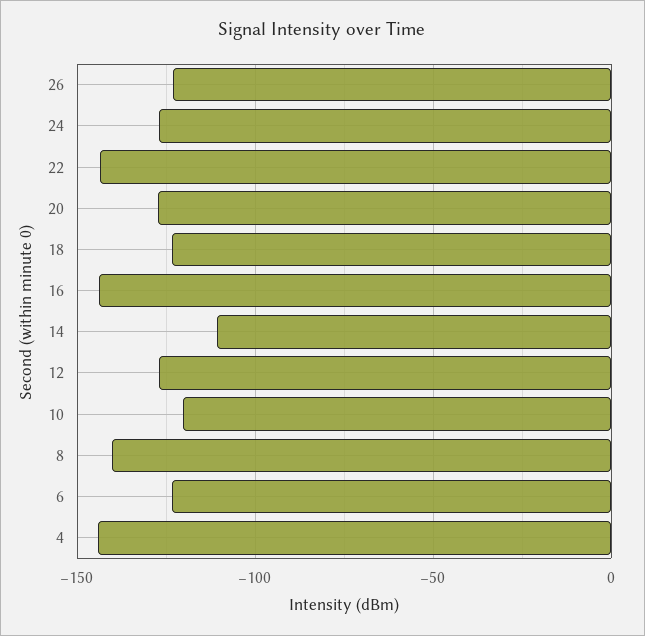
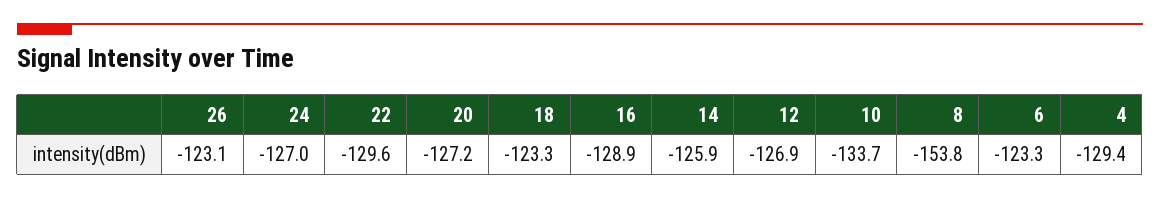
22: -145 -> -129.6
16: -145 -> -128.9
14: -110 -> -125.9
10: -120 -> -133.7
8: -140 -> -153.8
4: -145 -> -129.4

